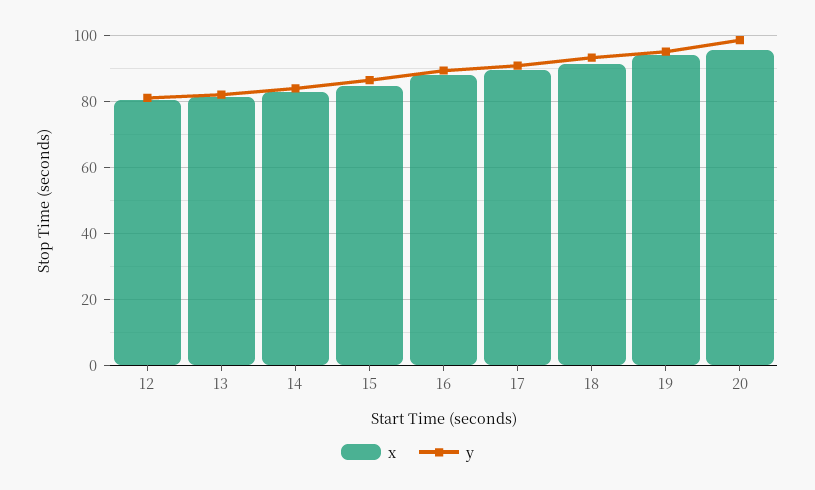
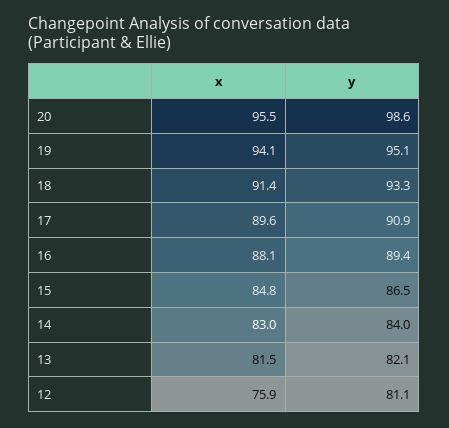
x, 12: 80 -> 75.9

